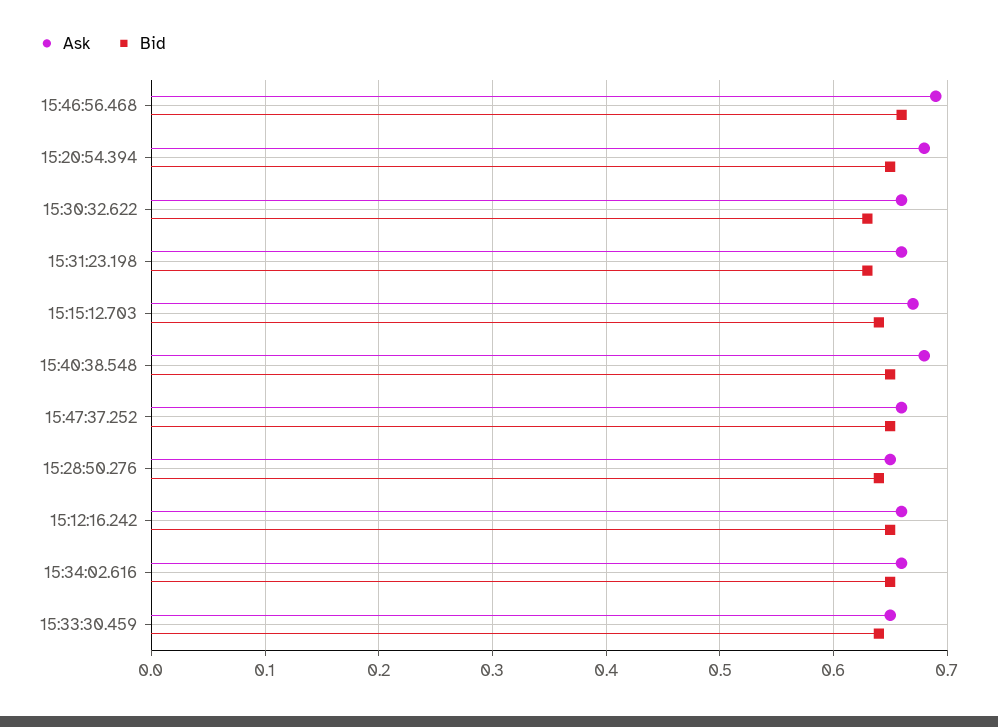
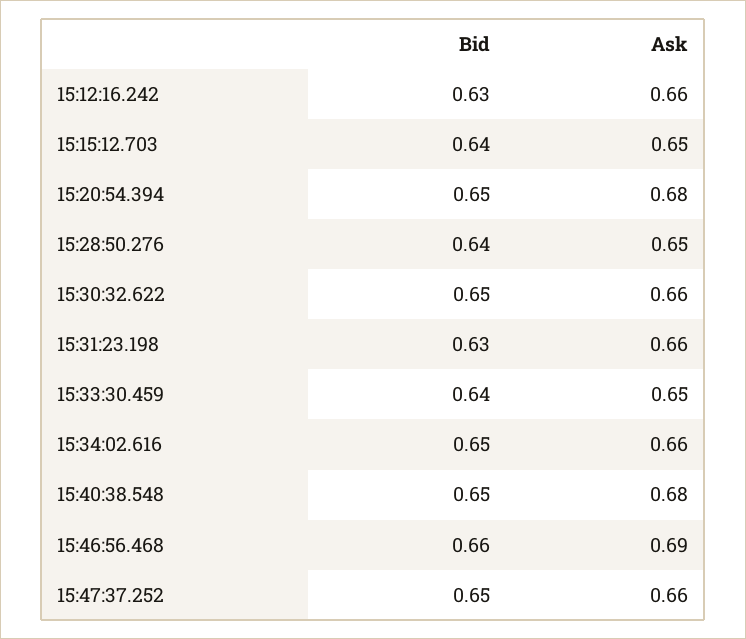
Bid, 15:30:32.622: 0.63 -> 0.65
Ask, 15:15:12.703: 0.67 -> 0.65
Bid, 15:12:16.242: 0.65 -> 0.63

